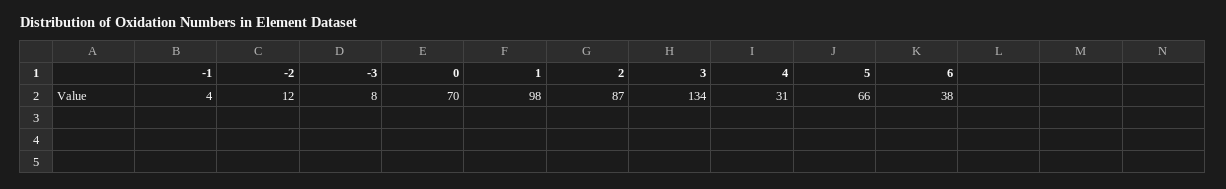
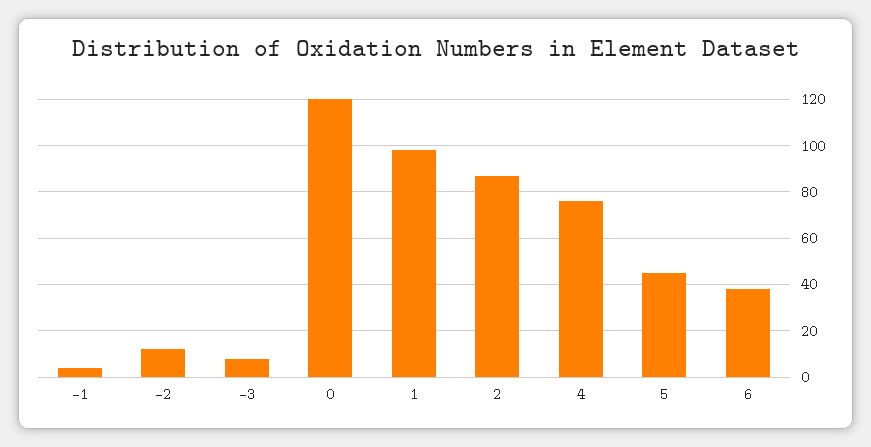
0: 70 -> 120
3: 134 -> none
4: 31 -> 75
5: 66 -> 45

